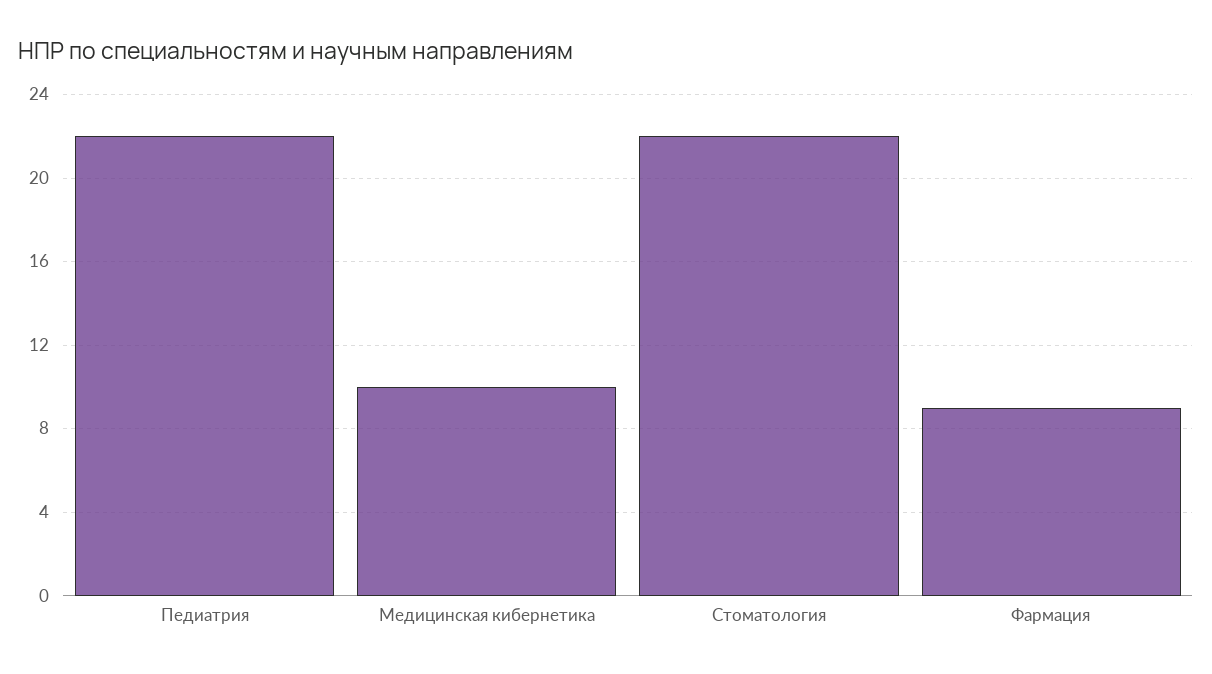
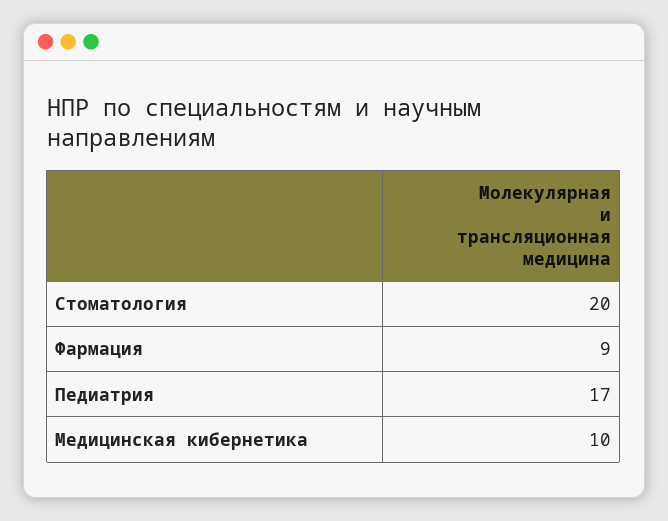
Педиатрия: 22 -> 17
Стоматология: 22 -> 20

